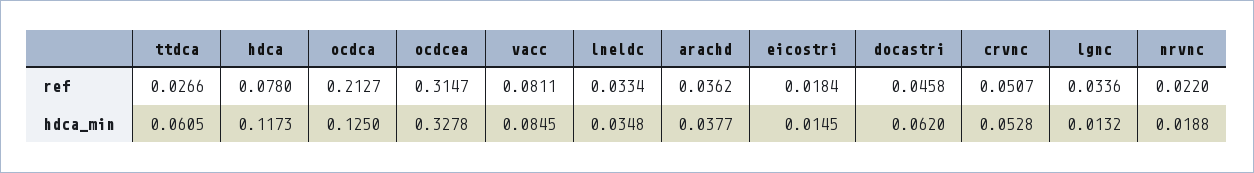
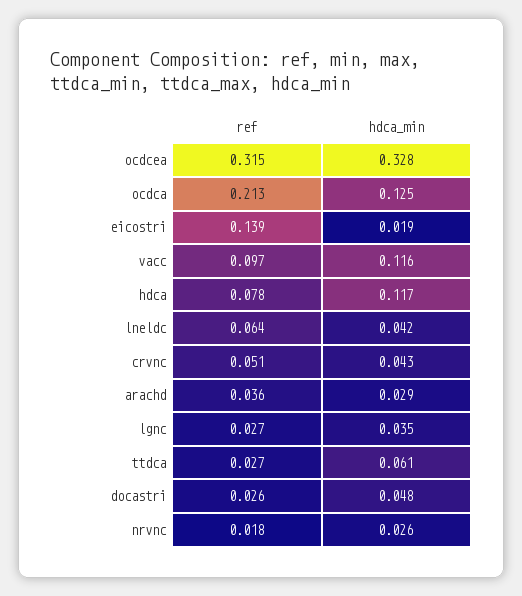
vacc, ref: 0.0811 -> 0.097
lneldc, ref: 0.0334 -> 0.064
eicostri, ref: 0.0184 -> 0.139
docastri, ref: 0.0458 -> 0.026
lgnc, ref: 0.0336 -> 0.027
nrvnc, ref: 0.022 -> 0.018
vacc, hdca_min: 0.0845 -> 0.116
lneldc, hdca_min: 0.0348 -> 0.042
arachd, hdca_min: 0.0377 -> 0.029
eicostri, hdca_min: 0.0145 -> 0.019
docastri, hdca_min: 0.062 -> 0.048
crvnc, hdca_min: 0.0528 -> 0.043
lgnc, hdca_min: 0.0132 -> 0.035
nrvnc, hdca_min: 0.0188 -> 0.026

